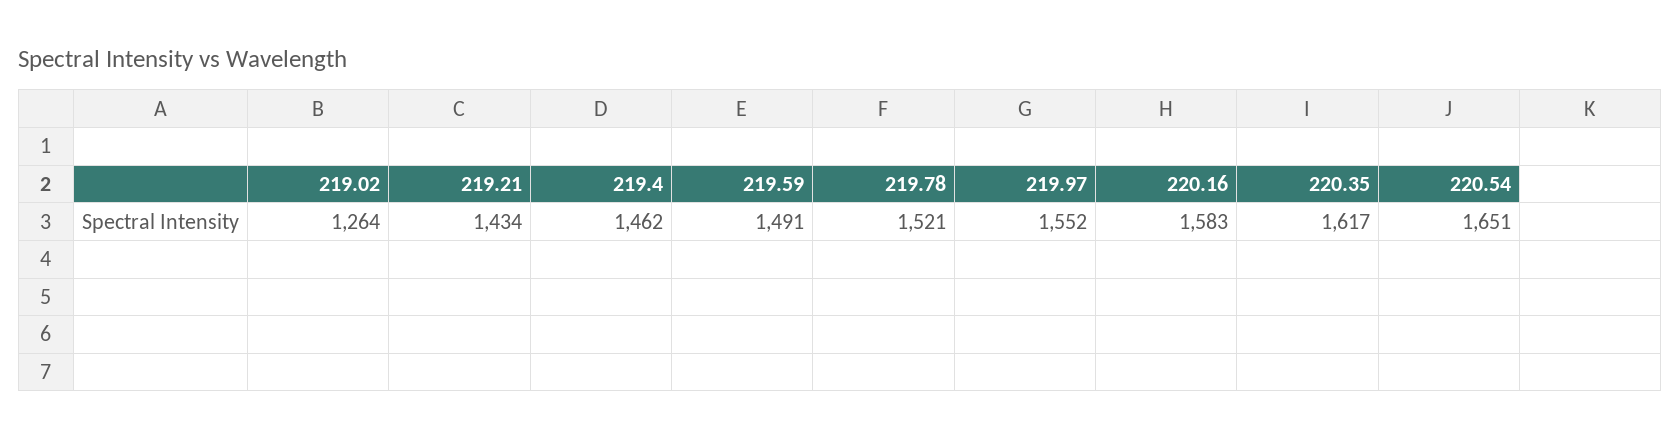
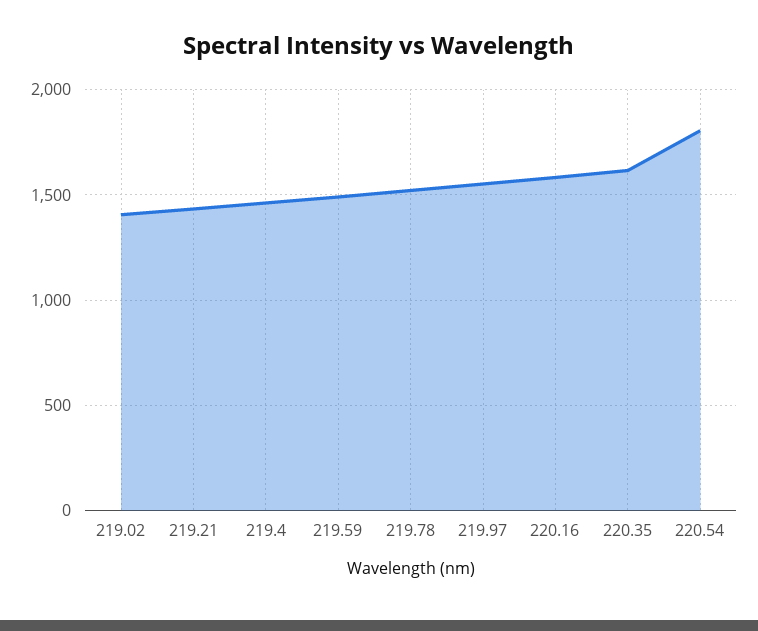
219.02: 1264 -> 1400
220.54: 1651 -> 1800

